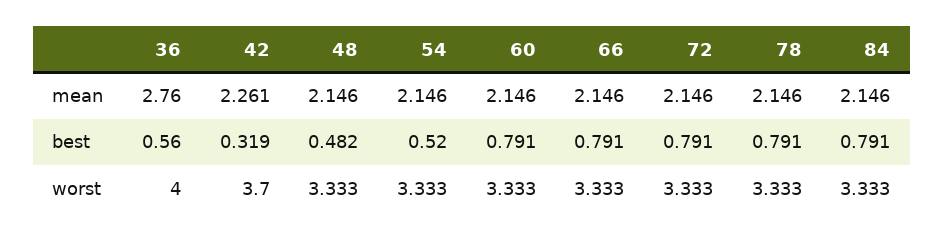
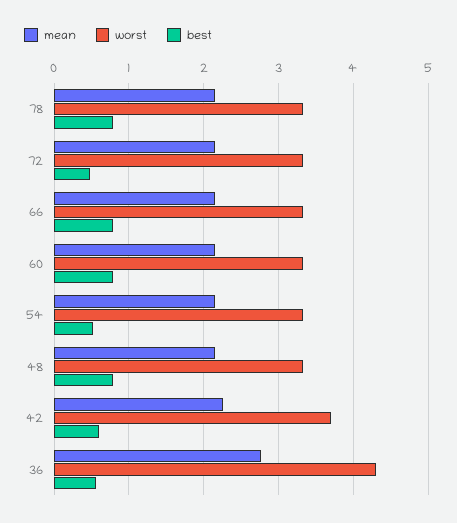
mean, 84: 2.146 -> none
best, 42: 0.319 -> 0.6
best, 48: 0.482 -> 0.8
best, 72: 0.791 -> 0.5
best, 84: 0.791 -> none
worst, 36: 4 -> 4.3
worst, 84: 3.333 -> none

